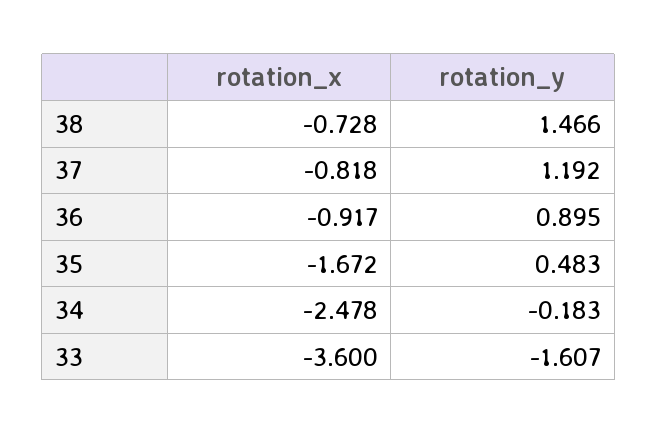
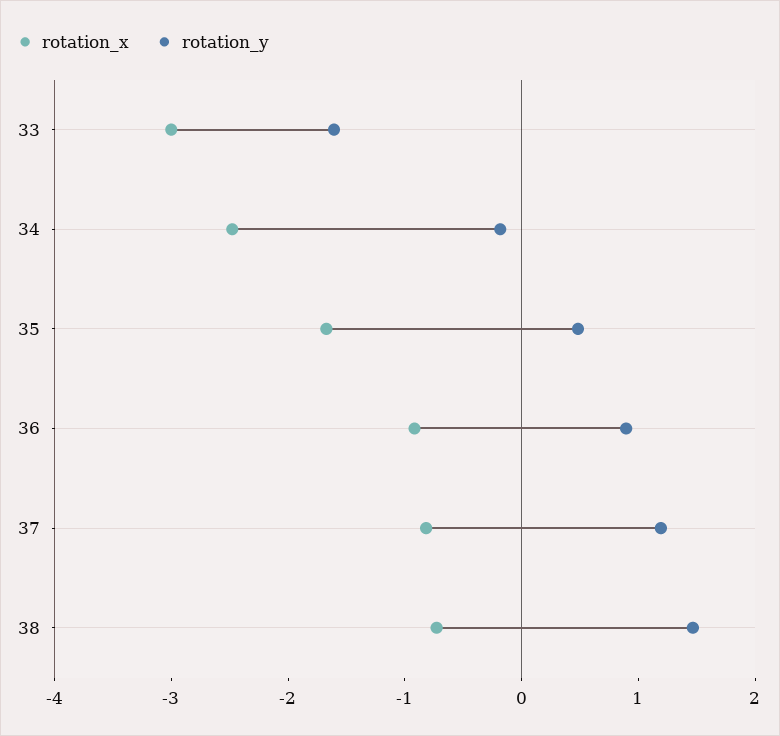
rotation_x, 33: -3.6 -> -3

